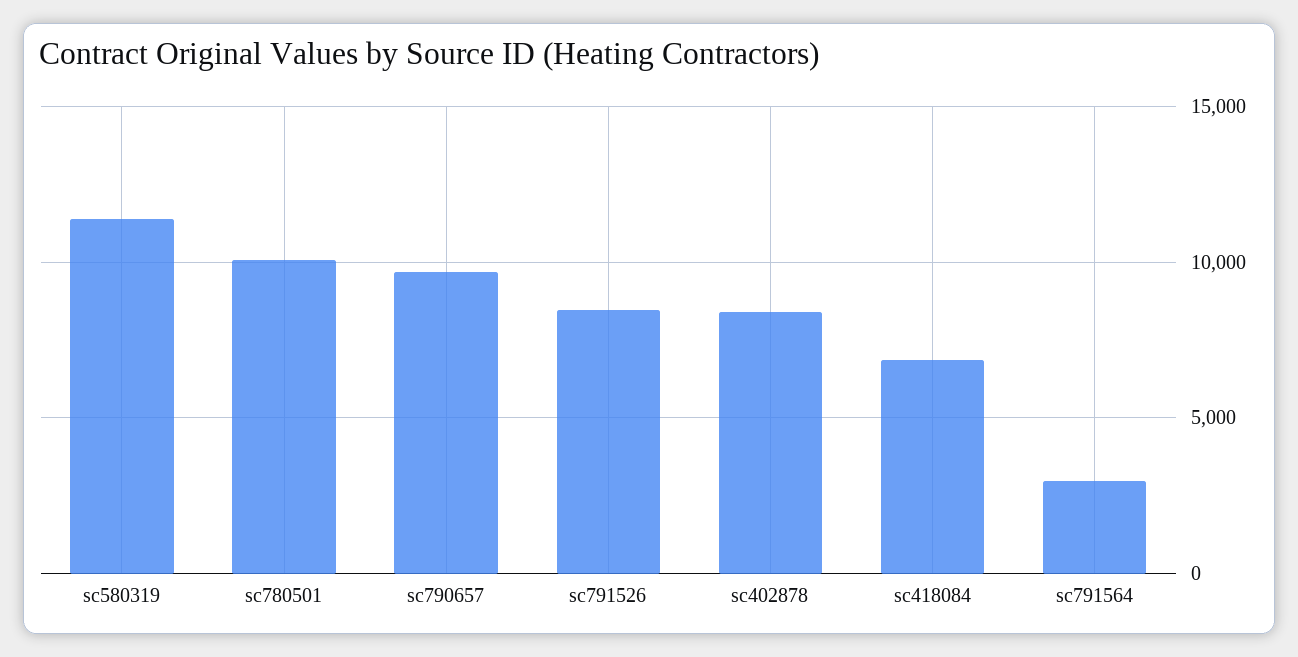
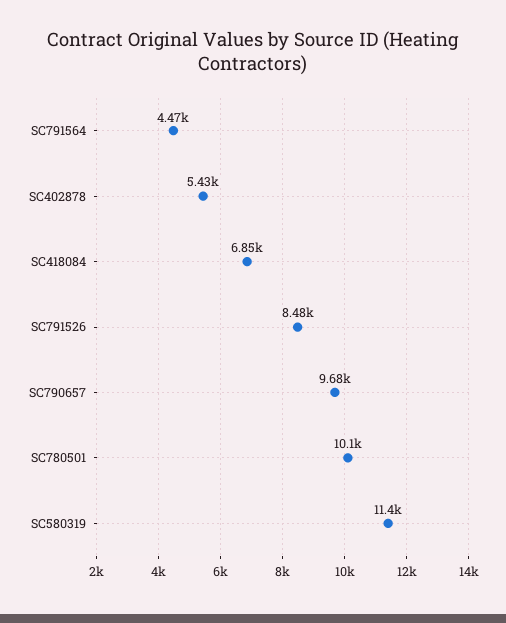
sc402878: 8500 -> 5430
sc791564: 3000 -> 4470

